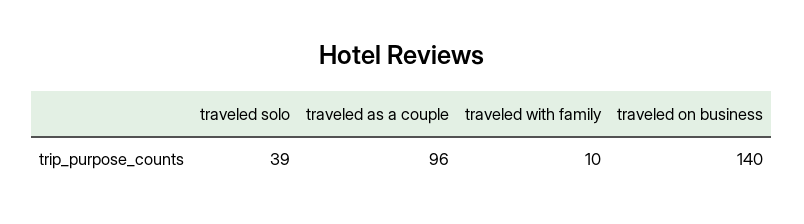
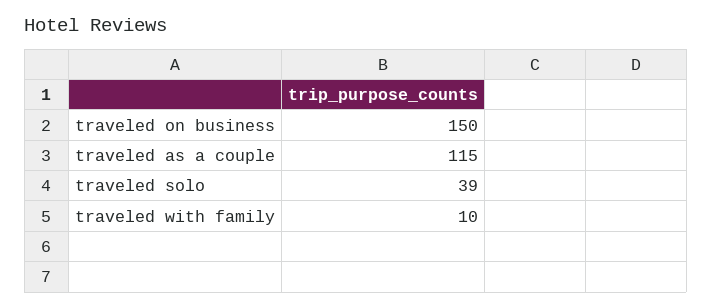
traveled as a couple: 96 -> 115
traveled on business: 140 -> 150

